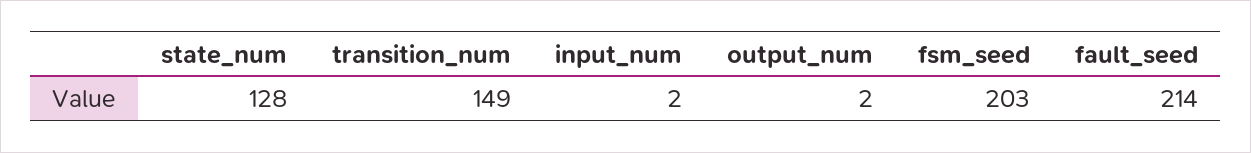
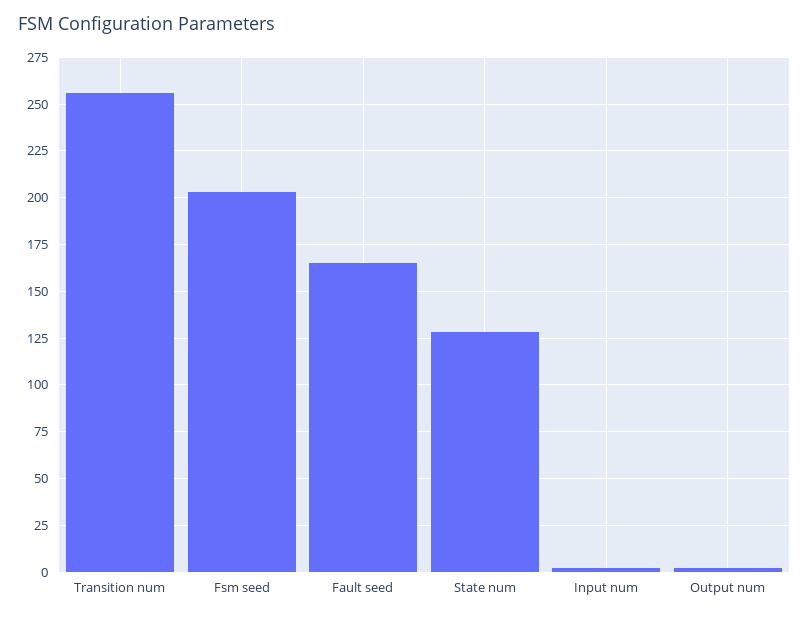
transition_num: 149 -> 255
fault_seed: 214 -> 165

